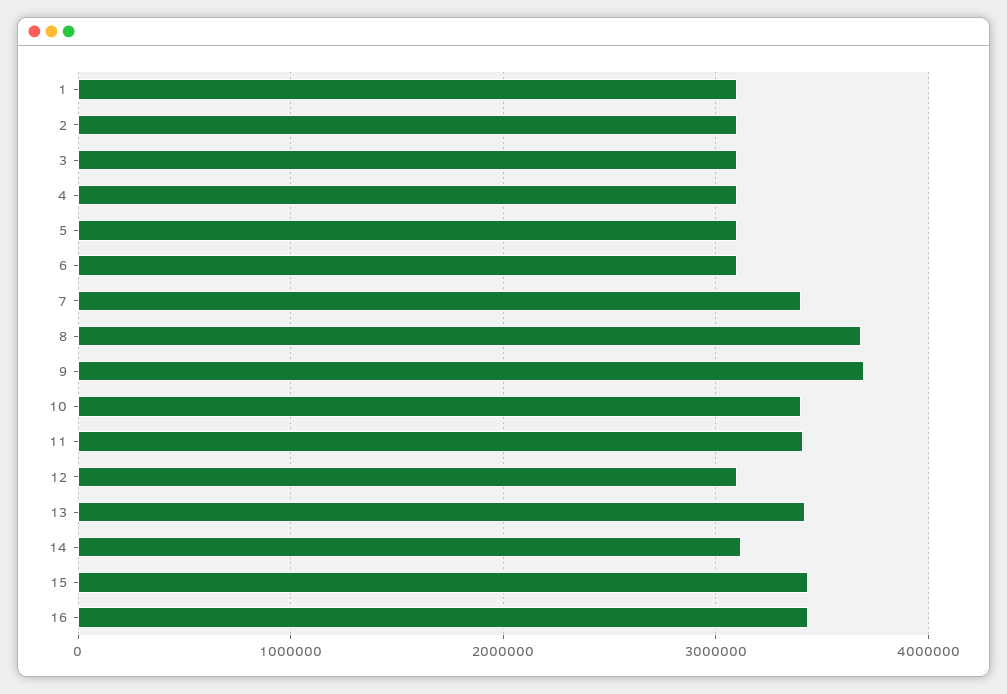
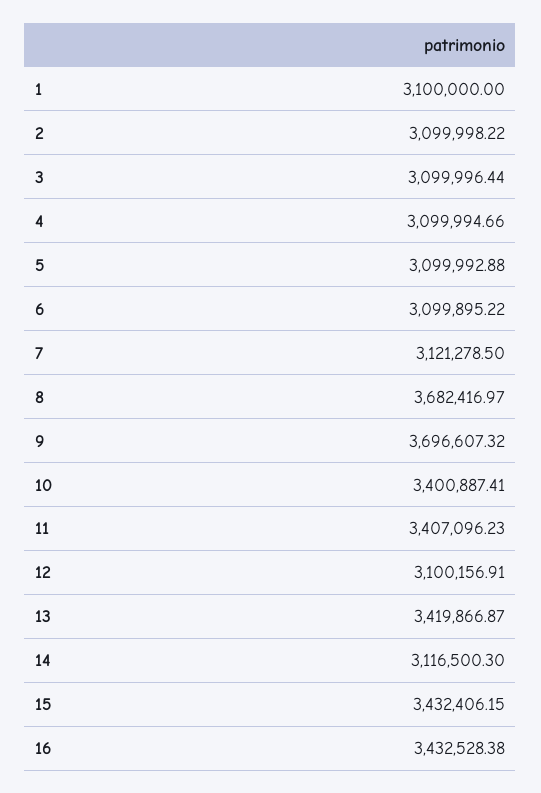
7: 3400000 -> 3121278.5

